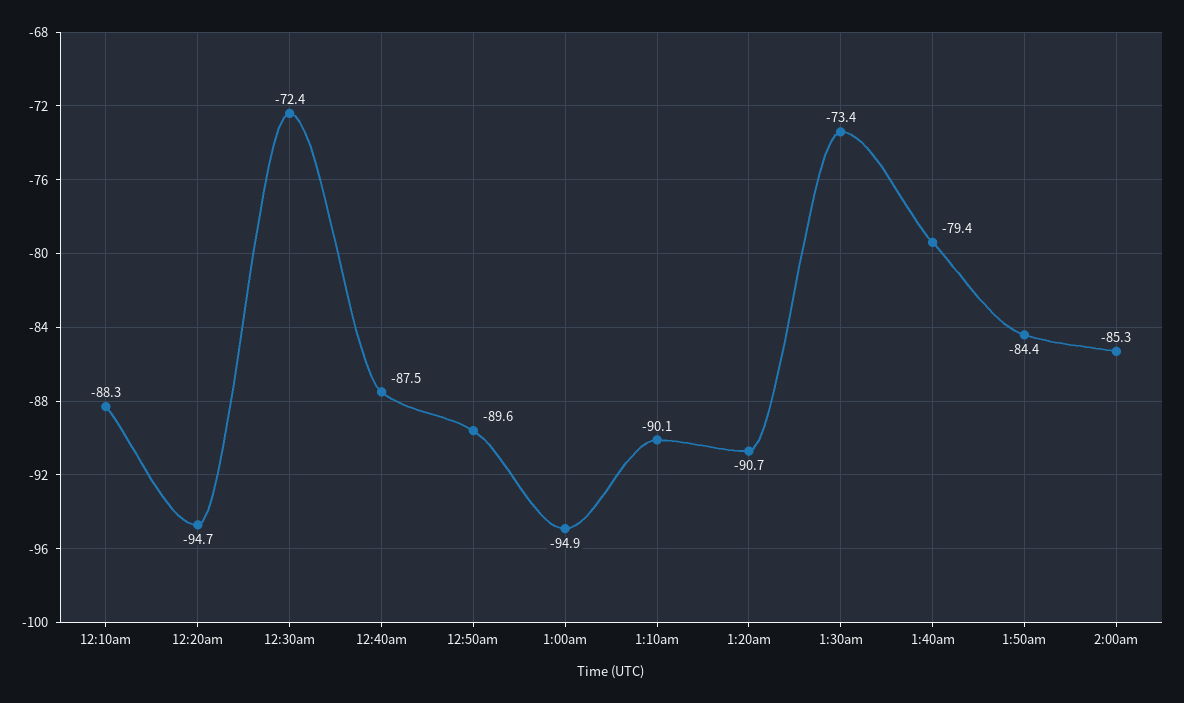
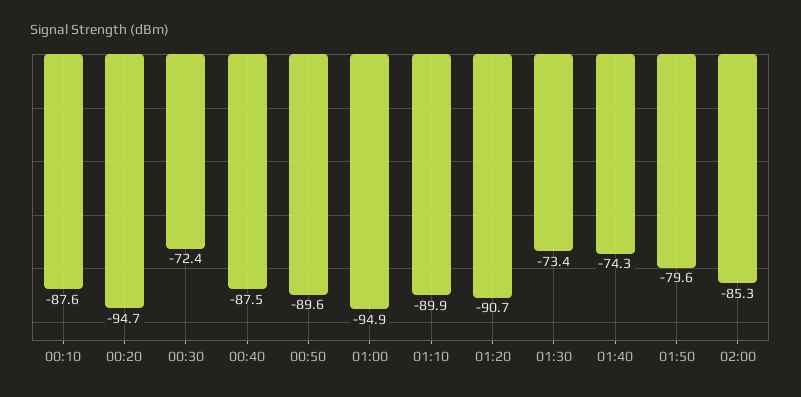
12:10am: -88.3 -> -87.6
1:10am: -90.1 -> -89.9
1:40am: -79.4 -> -74.3
1:50am: -84.4 -> -79.6

